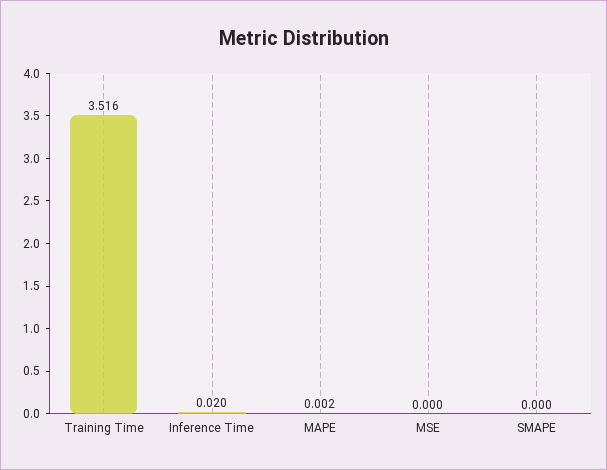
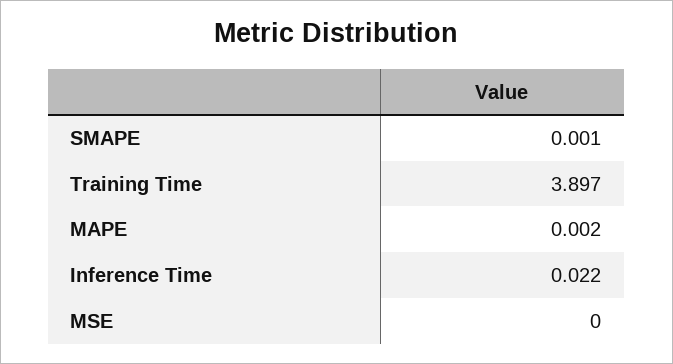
Training Time: 3.516 -> 3.897
Inference Time: 0.02 -> 0.022
SMAPE: 0 -> 0.001

